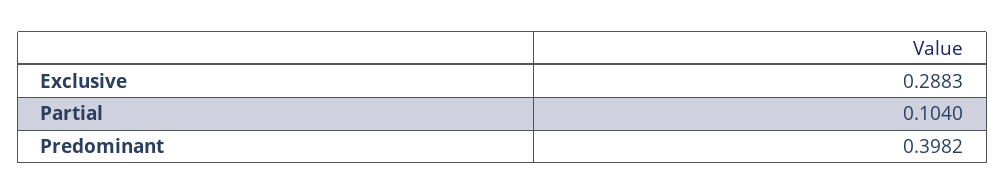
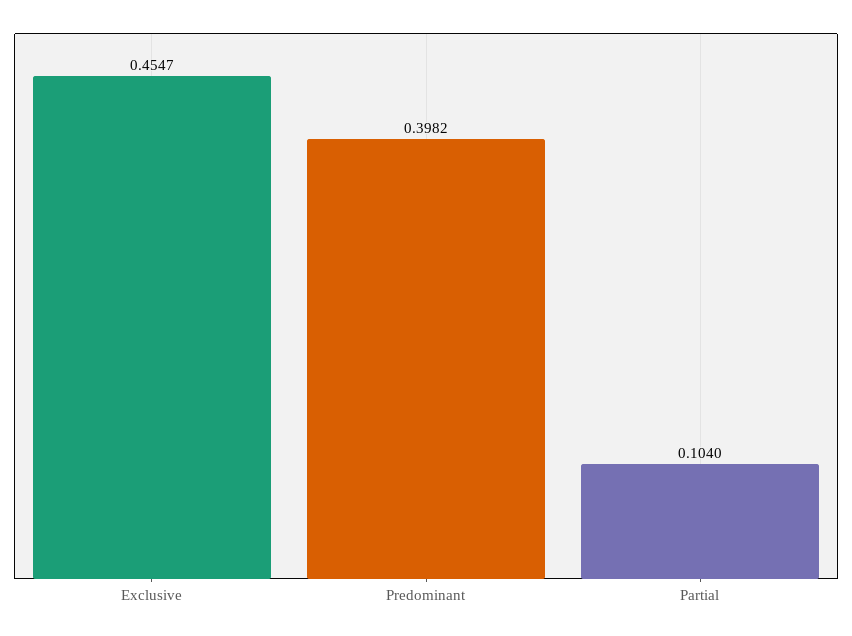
Exclusive: 0.2883 -> 0.4547

